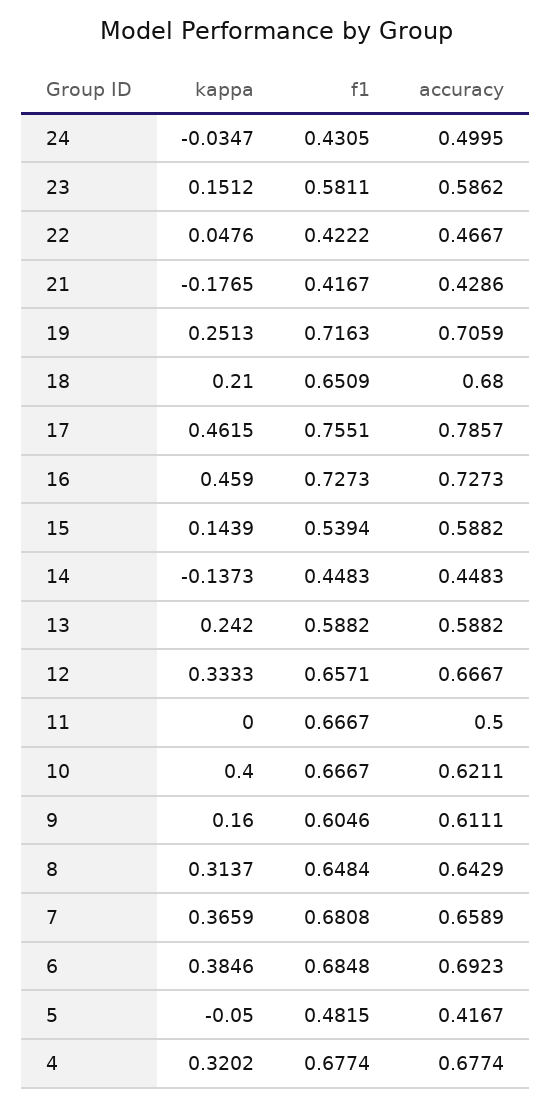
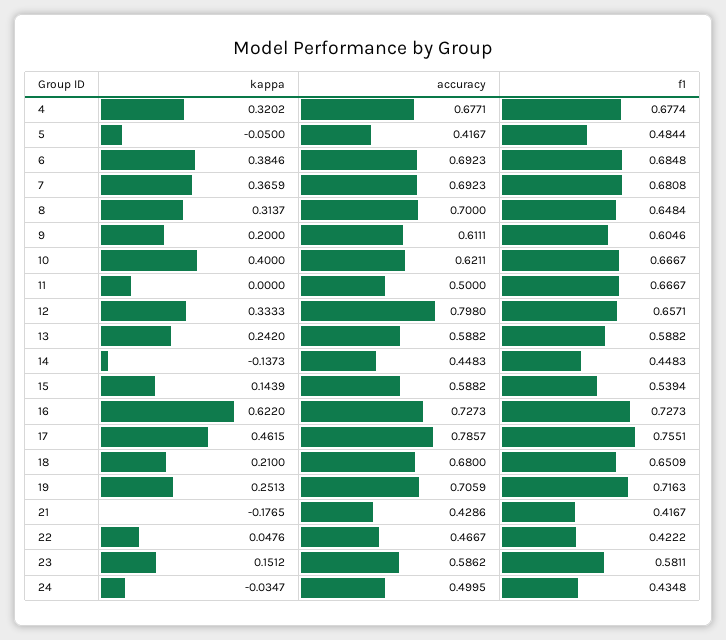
f1, 24: 0.4305 -> 0.4348
kappa, 16: 0.459 -> 0.622
accuracy, 12: 0.6667 -> 0.798
kappa, 9: 0.16 -> 0.2
accuracy, 8: 0.6429 -> 0.7
accuracy, 7: 0.6589 -> 0.6923
f1, 5: 0.4815 -> 0.4844
accuracy, 4: 0.6774 -> 0.6771

